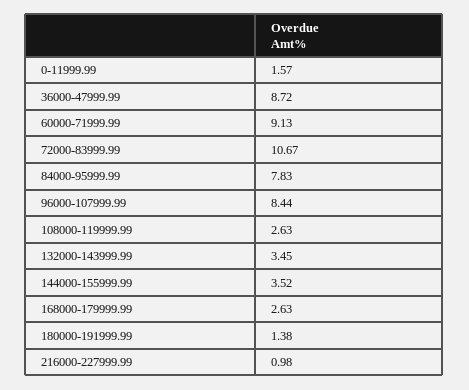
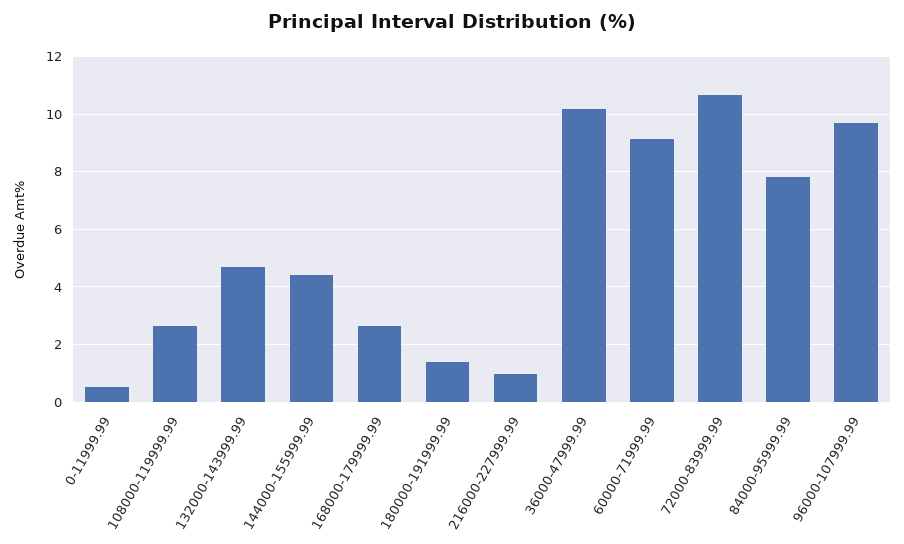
0-11999.99: 1.57 -> 0.5
36000-47999.99: 8.72 -> 10.25
96000-107999.99: 8.44 -> 9.75
132000-143999.99: 3.45 -> 4.75
144000-155999.99: 3.52 -> 4.5

